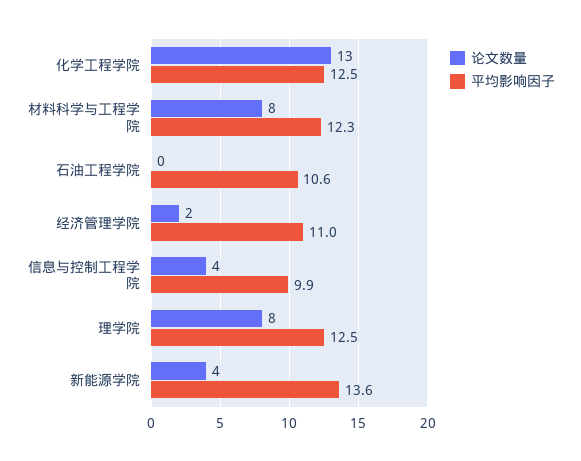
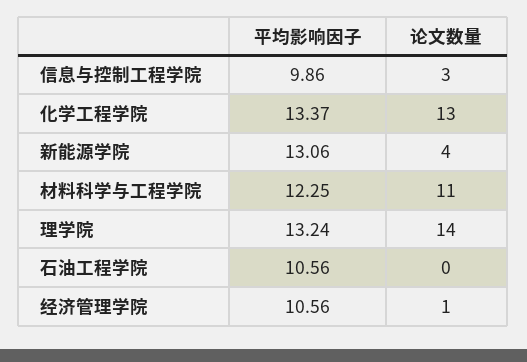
平均影响因子, 化学工程学院: 12.5 -> 13.37
论文数量, 材料科学与工程学院: 8 -> 11
论文数量, 经济管理学院: 2 -> 1
平均影响因子, 经济管理学院: 11 -> 10.56
论文数量, 信息与控制工程学院: 4 -> 3
论文数量, 理学院: 8 -> 14
平均影响因子, 理学院: 12.5 -> 13.24
平均影响因子, 新能源学院: 13.6 -> 13.06

